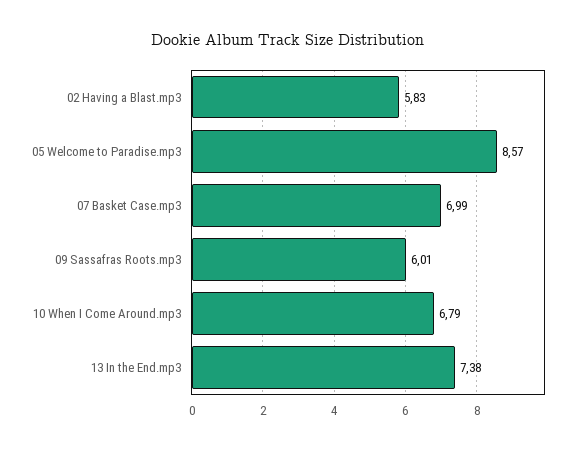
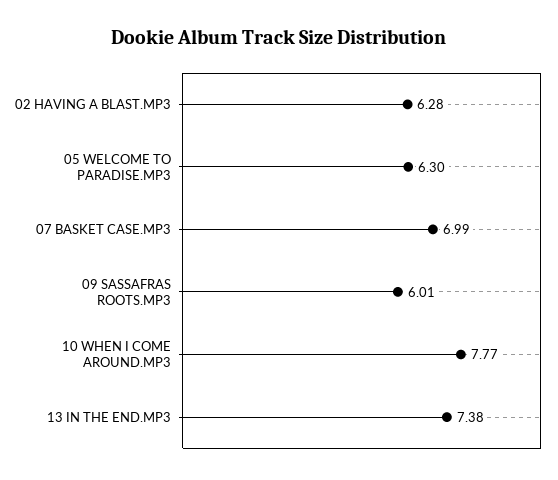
02 Having a Blast.mp3: 5.83 -> 6.28
05 Welcome to Paradise.mp3: 8.57 -> 6.3
10 When I Come Around.mp3: 6.79 -> 7.77

